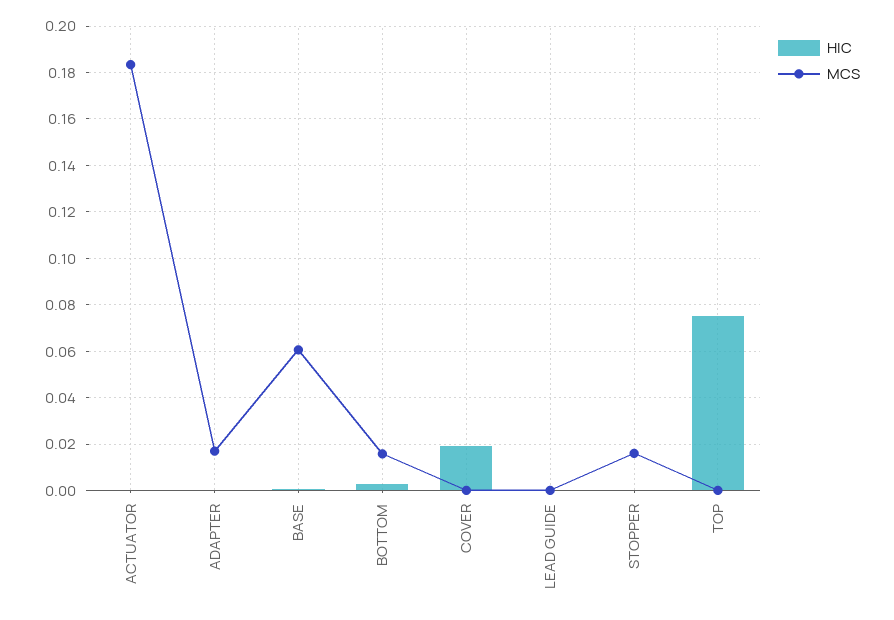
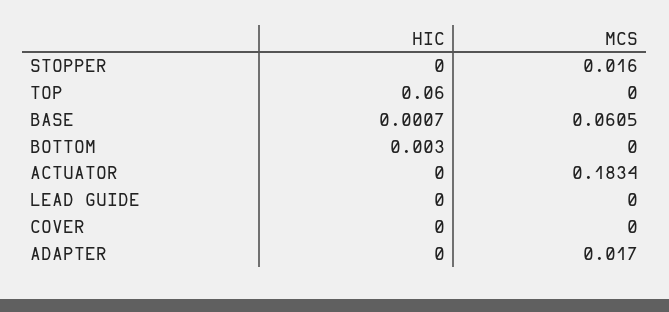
MCS, BOTTOM: 0.015 -> 0
HIC, COVER: 0.02 -> 0
HIC, TOP: 0.075 -> 0.06

